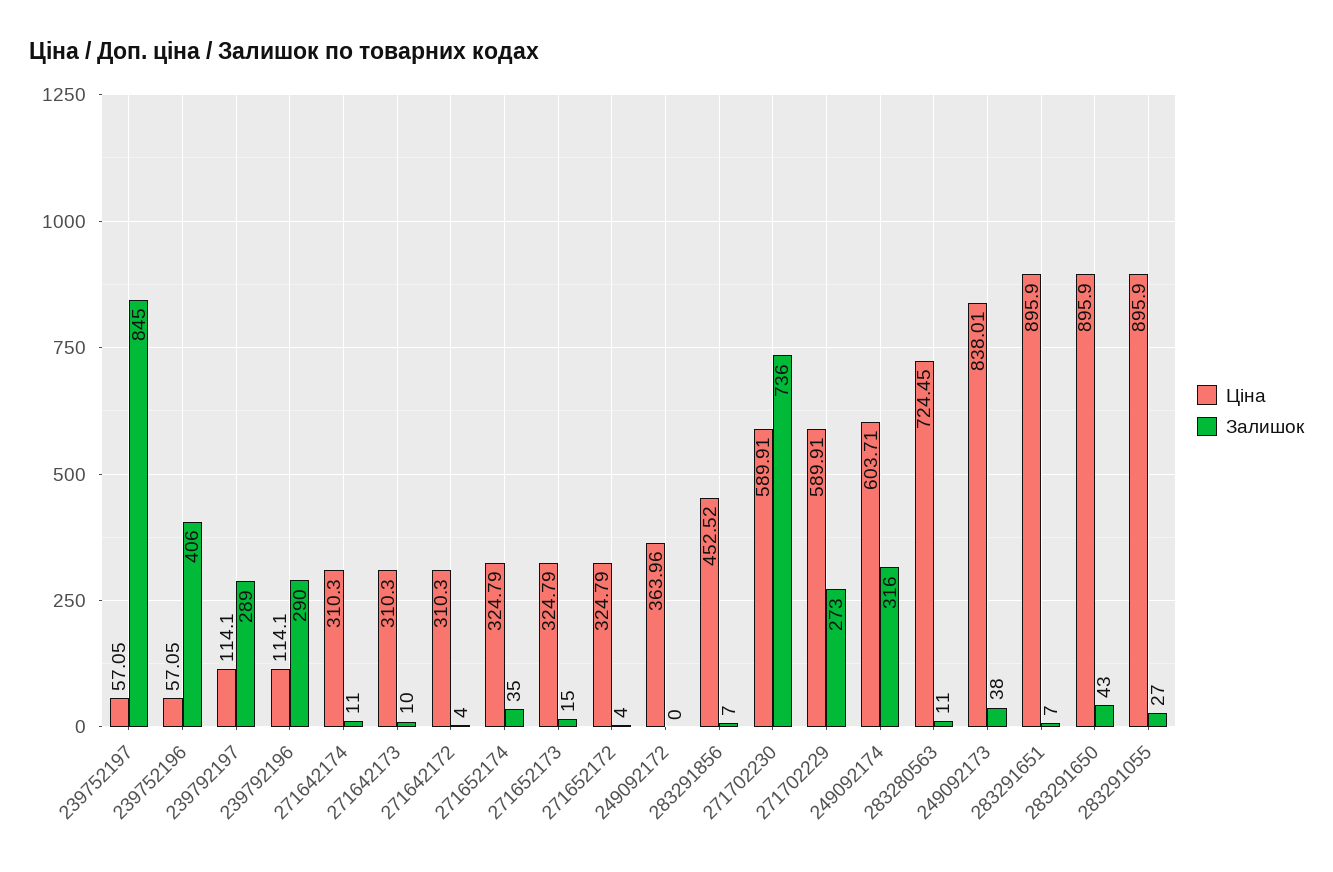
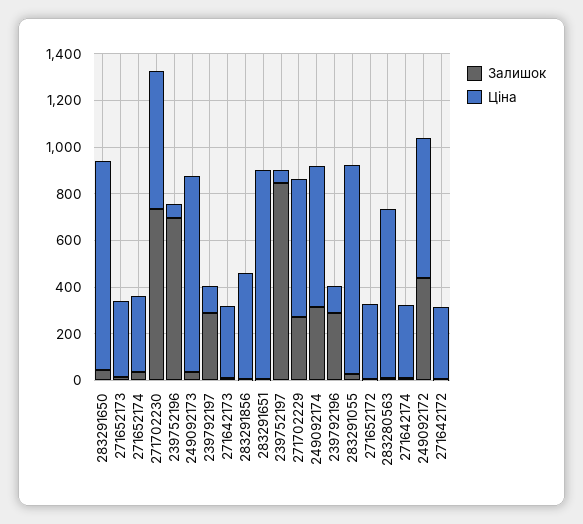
Залишок, 239752196: 406 -> 700
Ціна, 249092172: 363.96 -> 600
Залишок, 249092172: 0 -> 450

